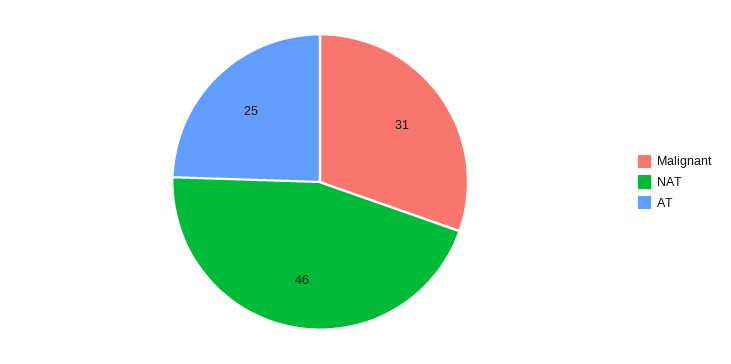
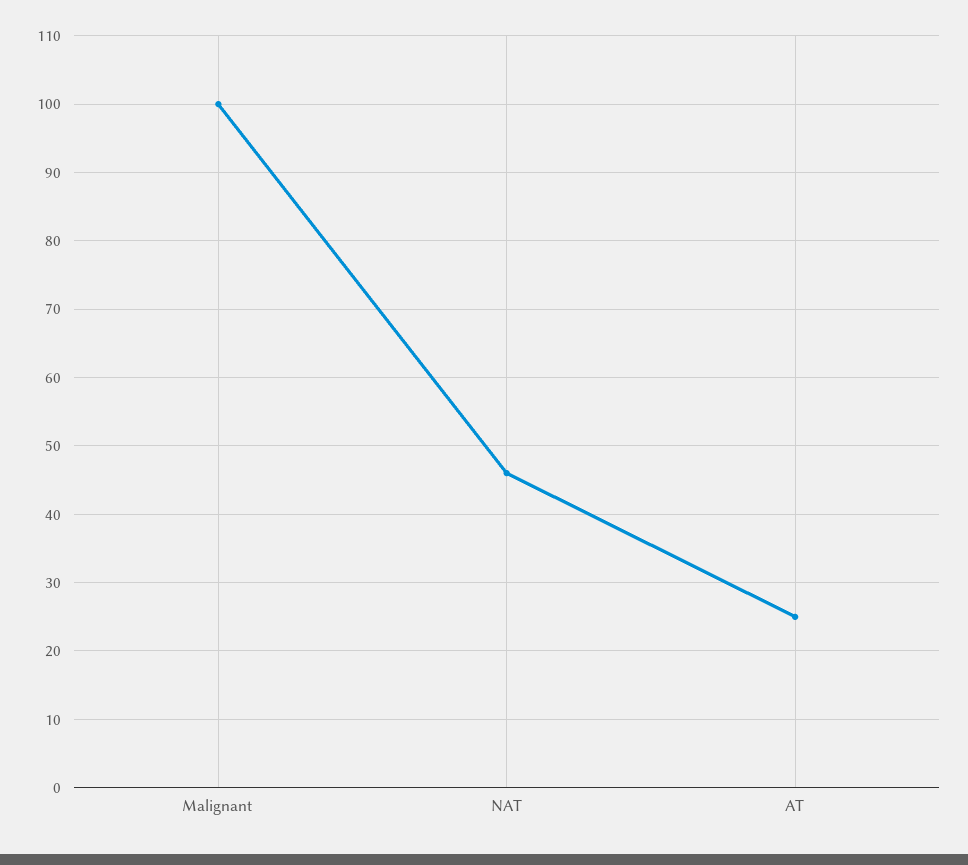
Malignant: 31 -> 100

